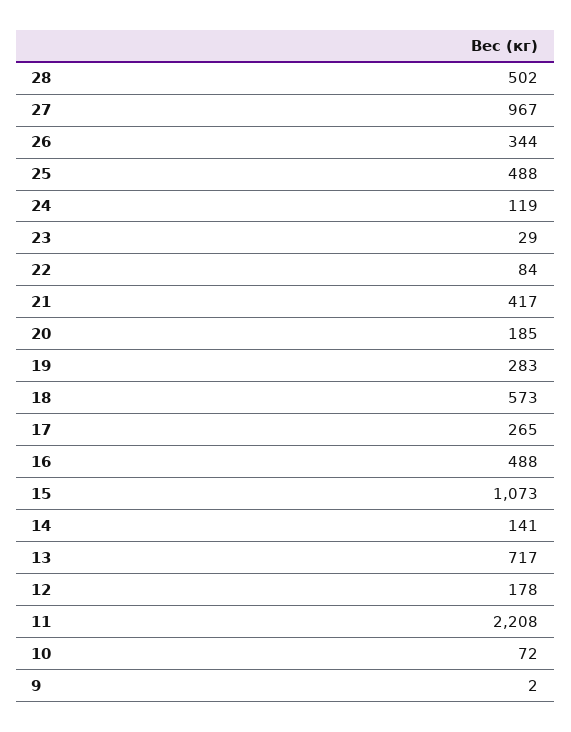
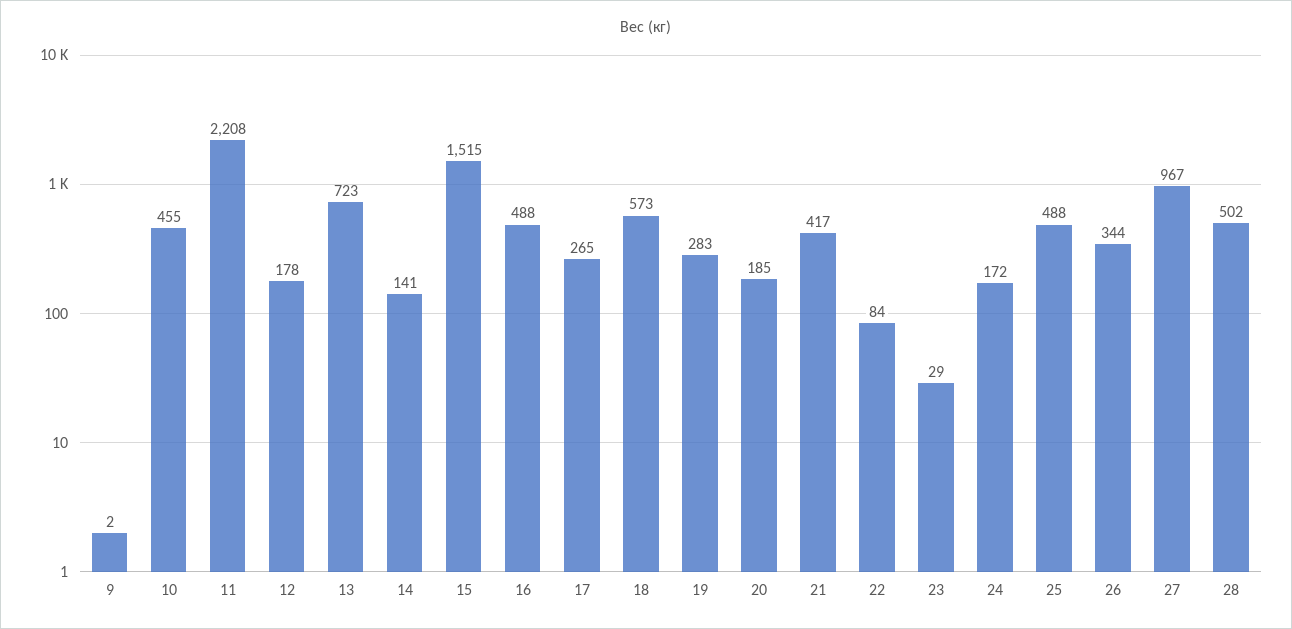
24: 119 -> 172
15: 1073 -> 1515
13: 717 -> 723
10: 72 -> 455

